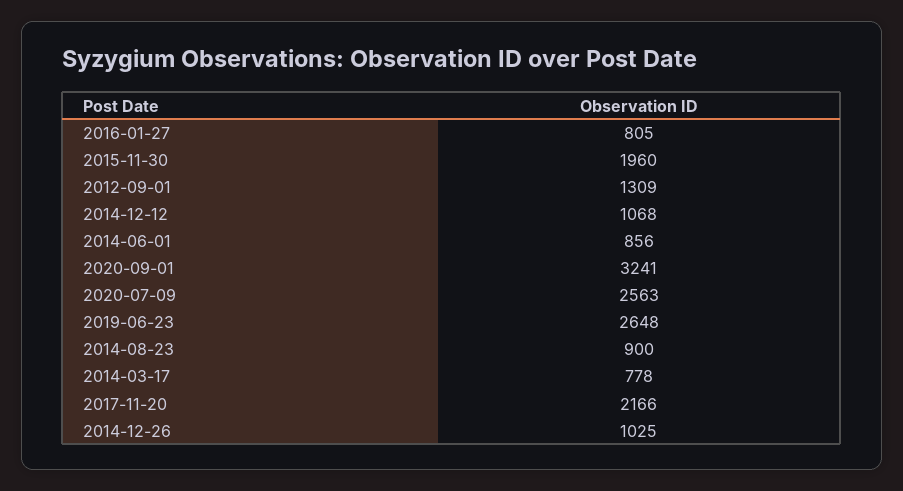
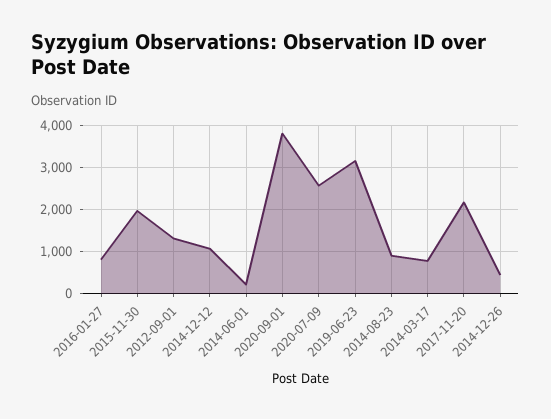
2014-06-01: 856 -> 200
2020-09-01: 3241 -> 3800
2019-06-23: 2648 -> 3200
2014-12-26: 1025 -> 400

